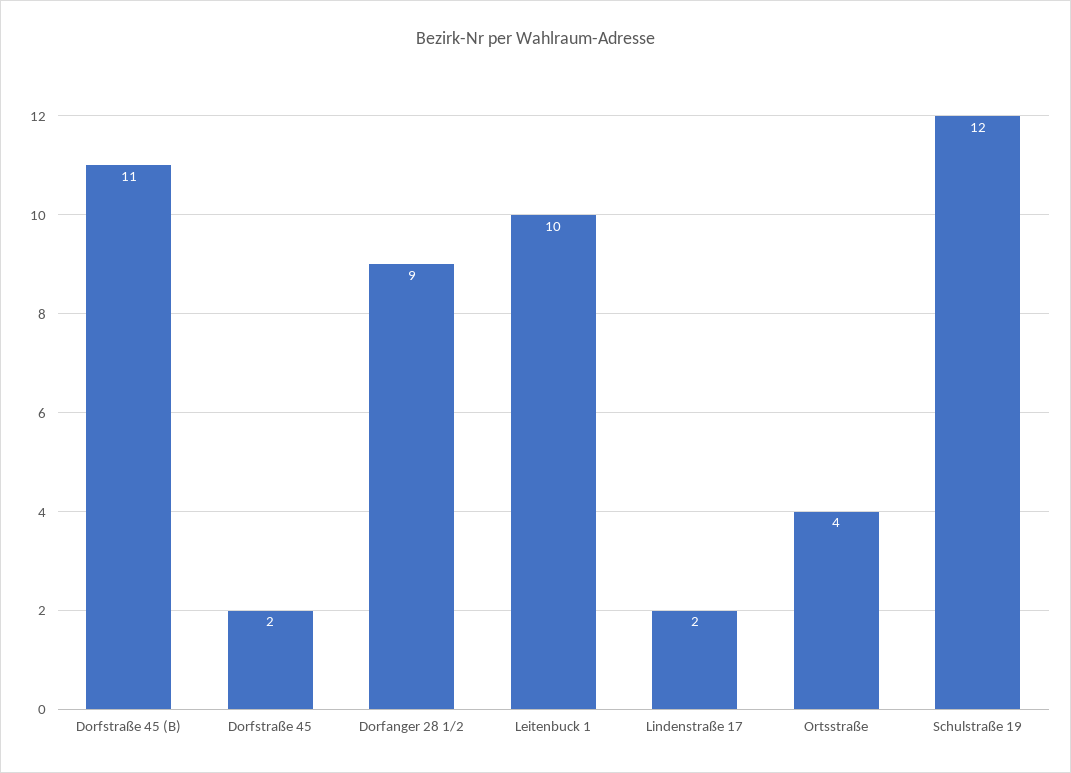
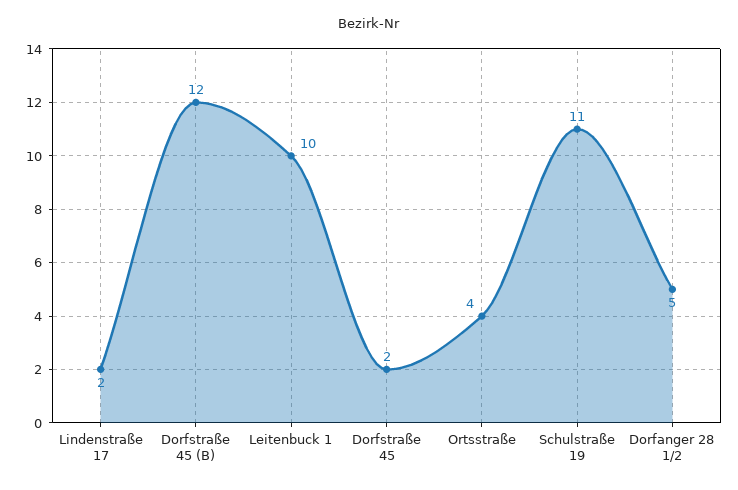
Dorfstraße 45 (B): 11 -> 12
Dorfanger 28 1/2: 9 -> 5
Schulstraße 19: 12 -> 11

